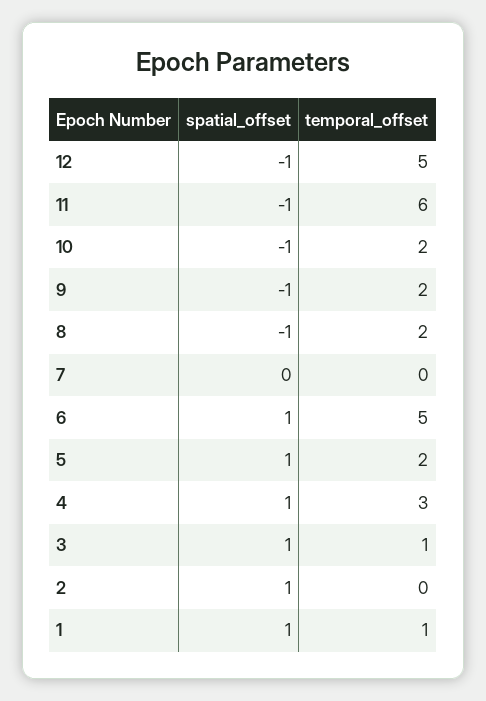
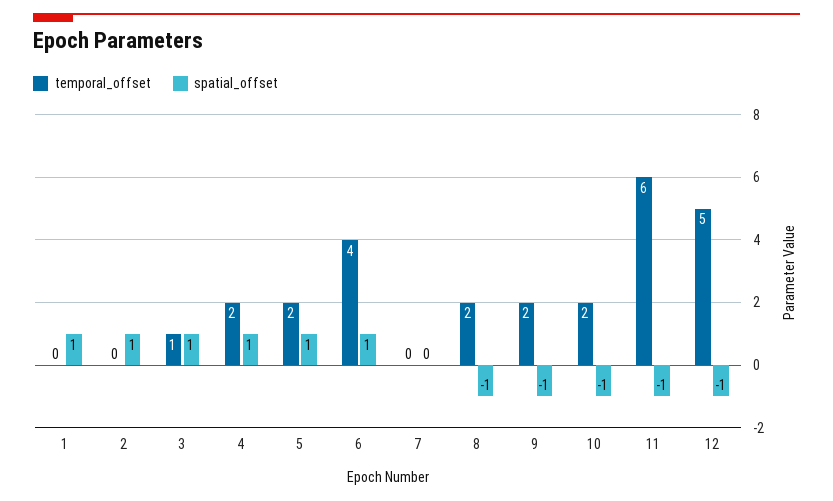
temporal_offset, 6: 5 -> 4
temporal_offset, 4: 3 -> 2
temporal_offset, 1: 1 -> 0

